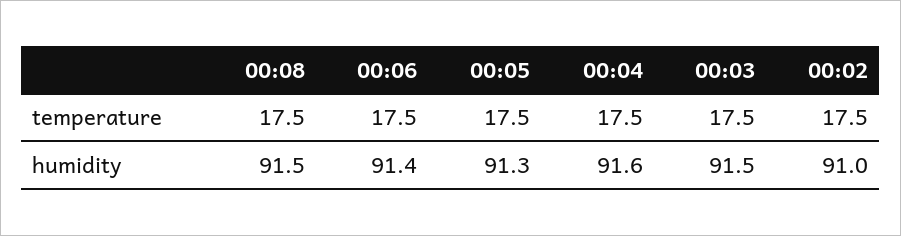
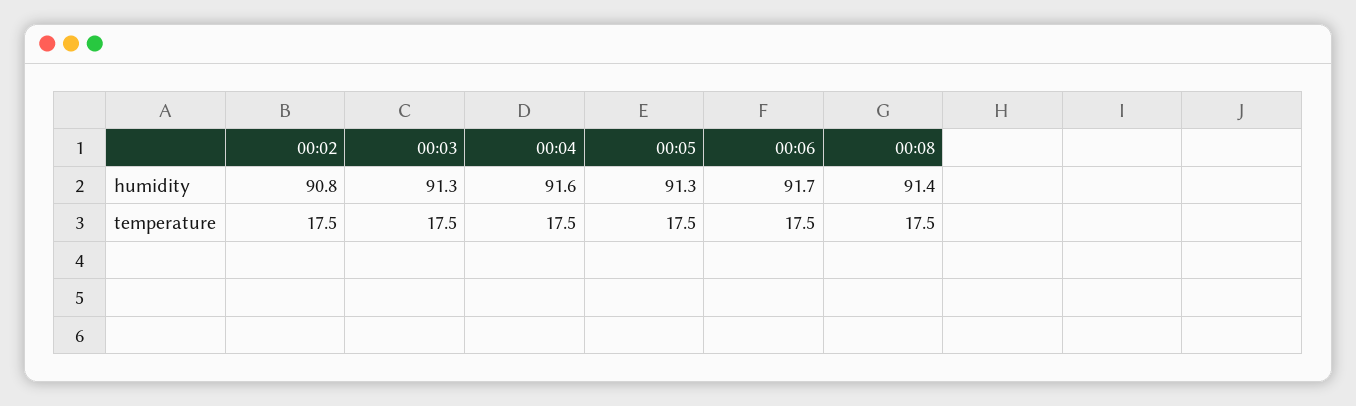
00:08, humidity: 91.5 -> 91.4
00:06, humidity: 91.4 -> 91.7
00:03, humidity: 91.5 -> 91.3
00:02, humidity: 91 -> 90.8

